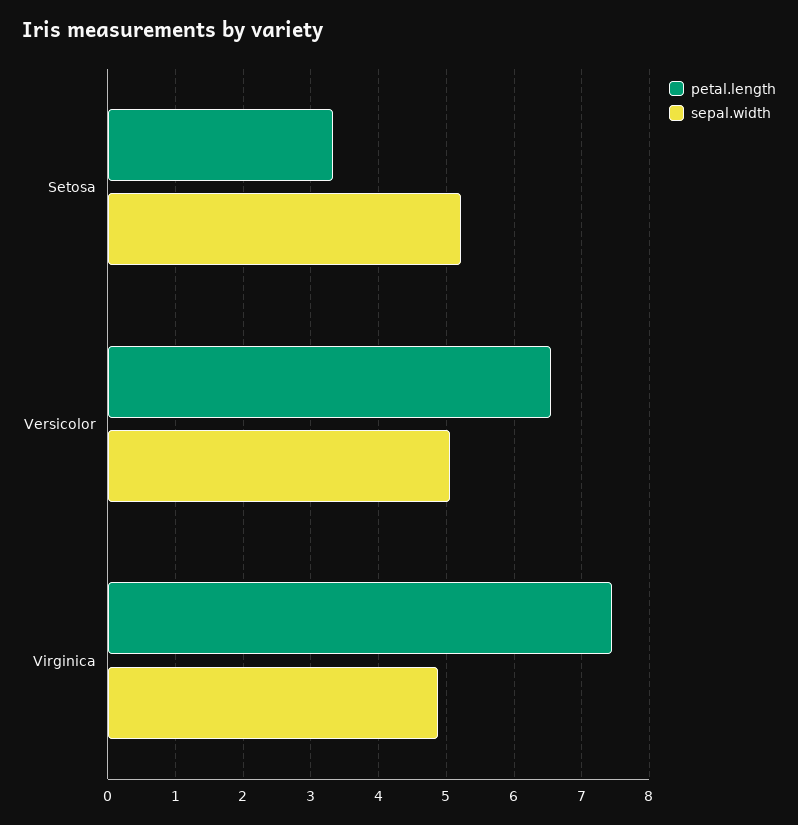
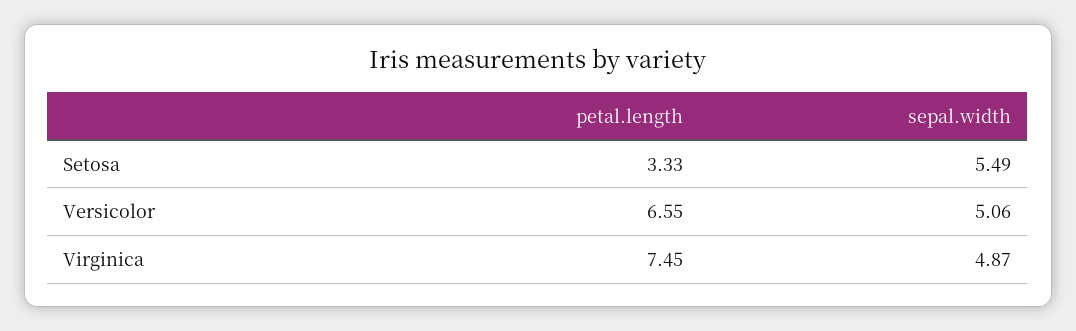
sepal.width, Setosa: 5.2 -> 5.49

